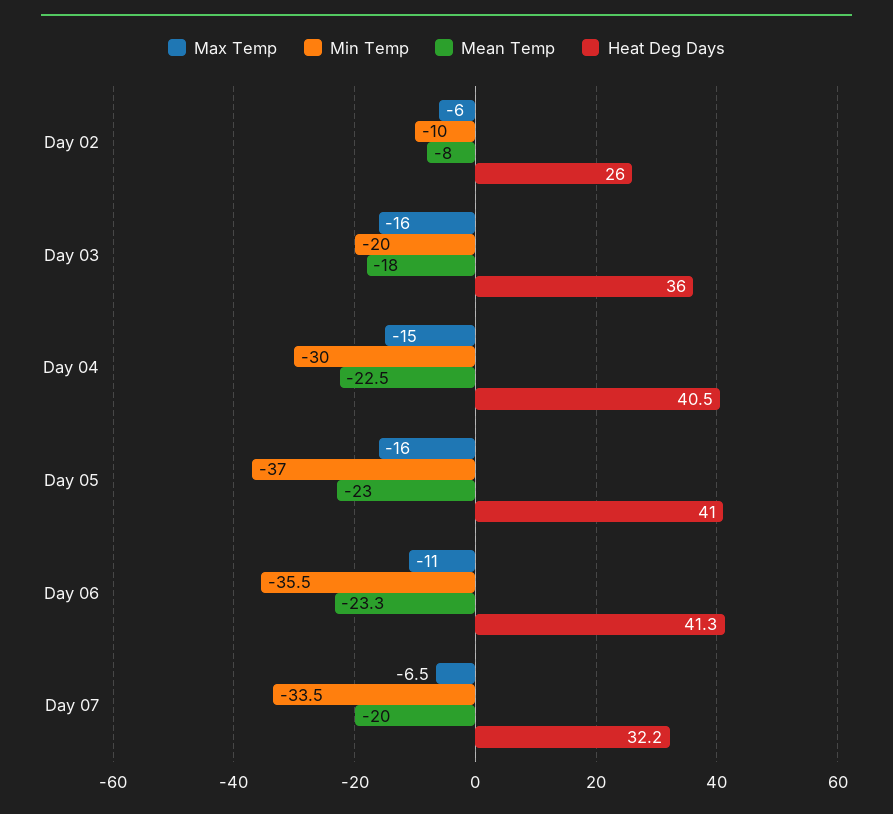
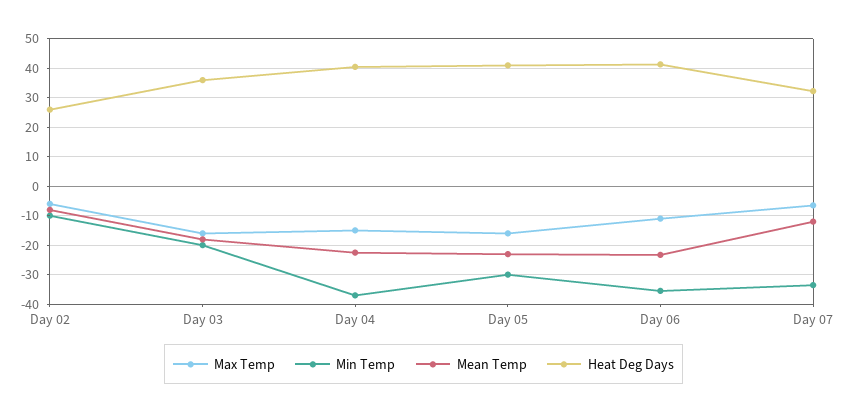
Min Temp, Day 04: -30 -> -37.5
Min Temp, Day 05: -37 -> -30
Mean Temp, Day 07: -20 -> -12.5

